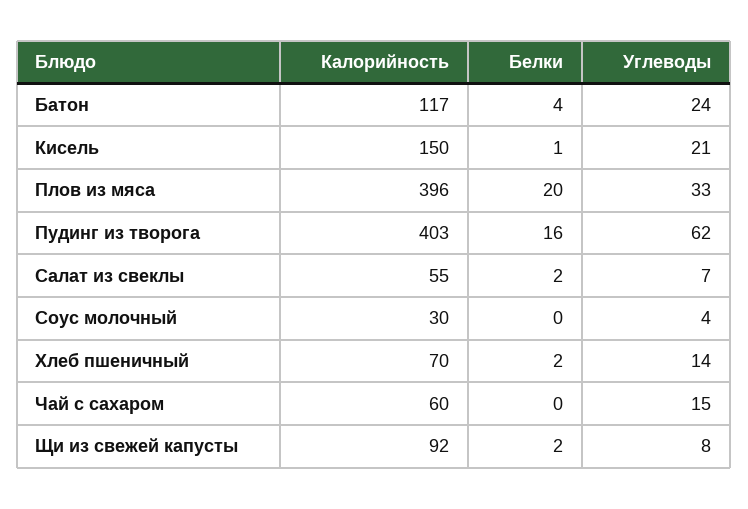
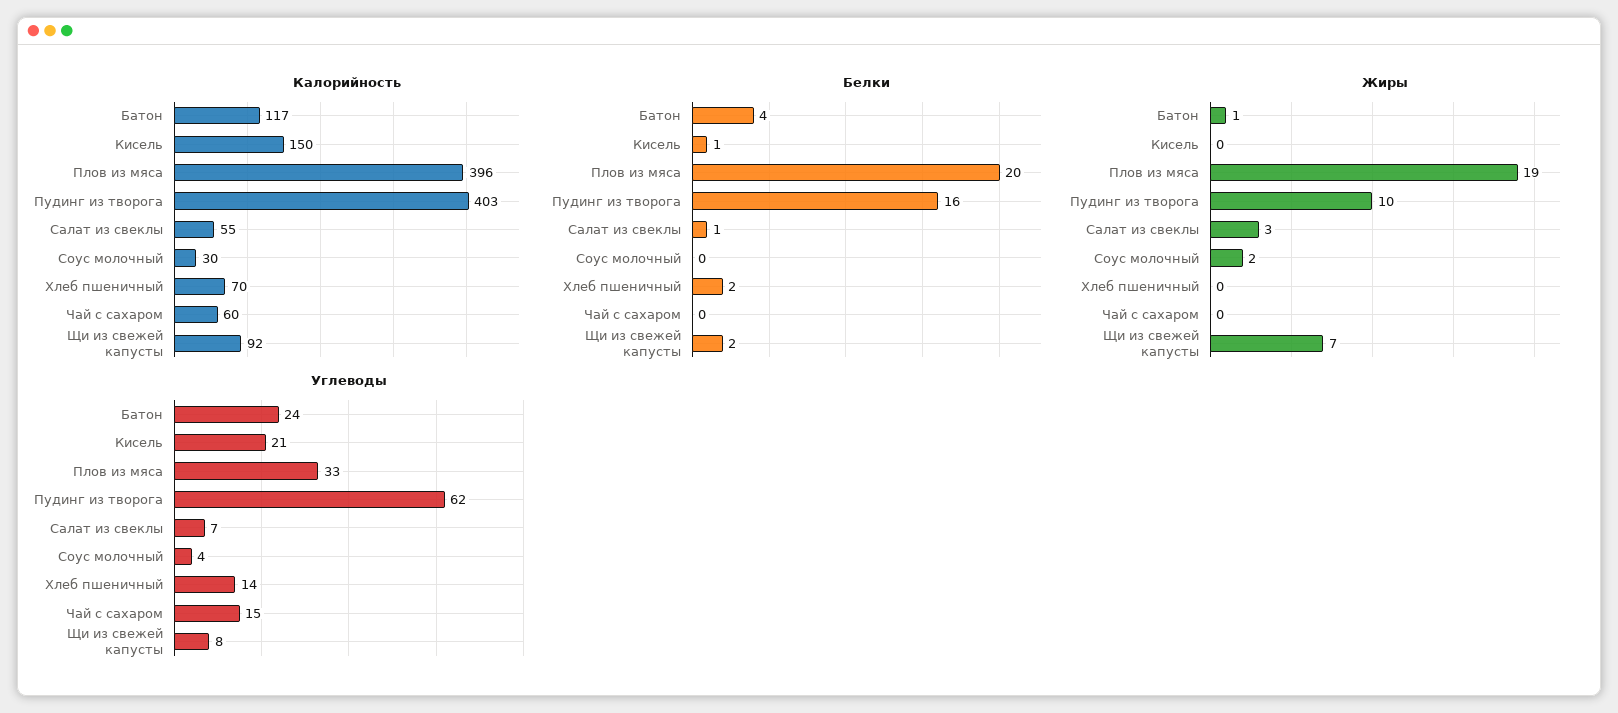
Белки, Салат из свеклы: 2 -> 1
Жиры, Батон: none -> 1
Жиры, Кисель: none -> 0
Жиры, Плов из мяса: none -> 19
Жиры, Пудинг из творога: none -> 10
Жиры, Салат из свеклы: none -> 3
Жиры, Соус молочный: none -> 2
Жиры, Хлеб пшеничный: none -> 0
Жиры, Чай с сахаром: none -> 0
Жиры, Щи из свежей капусты: none -> 7

